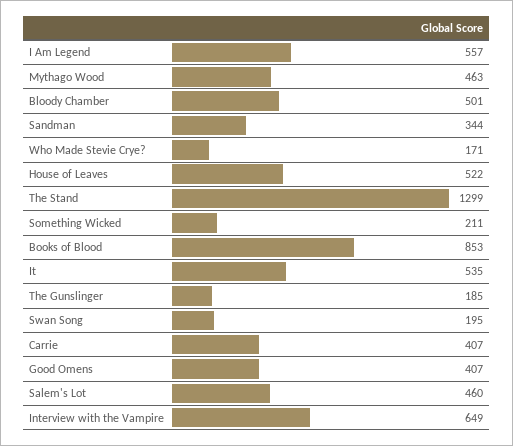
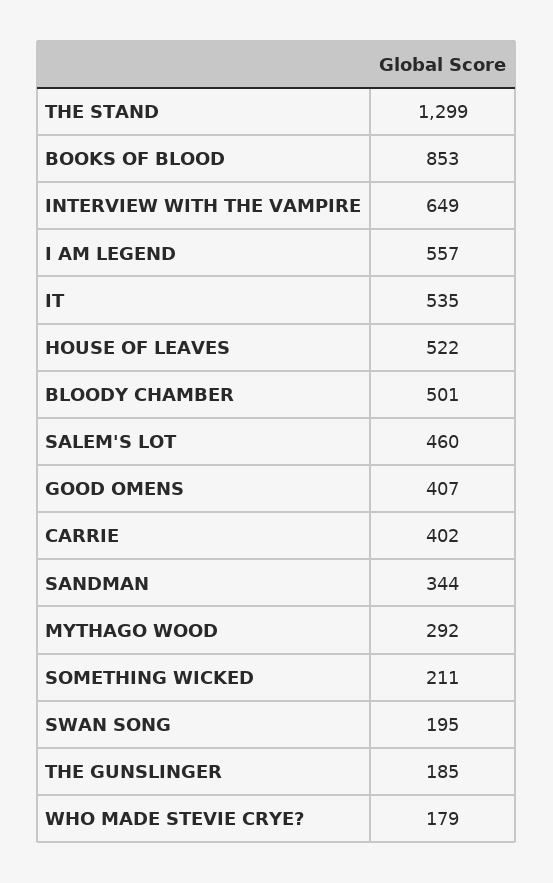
Mythago Wood: 463 -> 292
Who Made Stevie Crye?: 171 -> 179
Carrie: 407 -> 402

